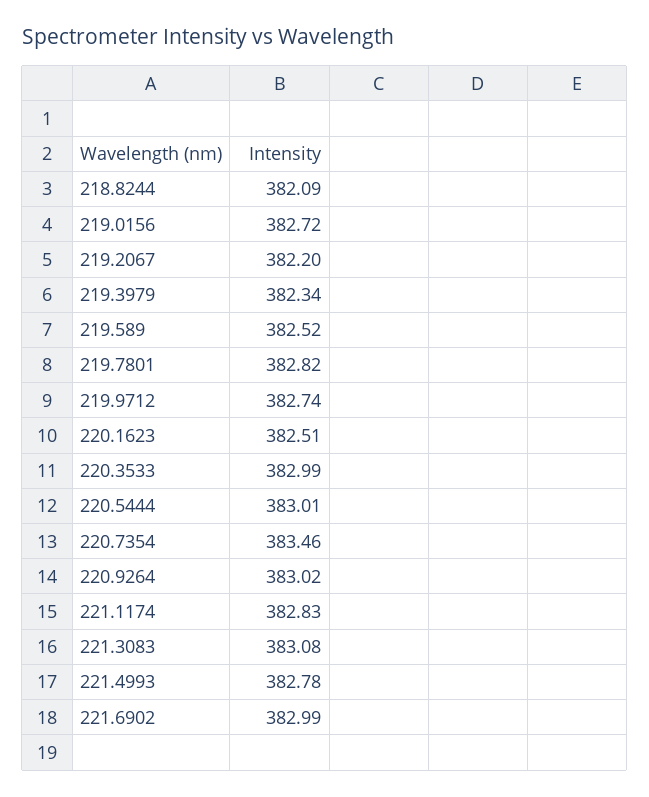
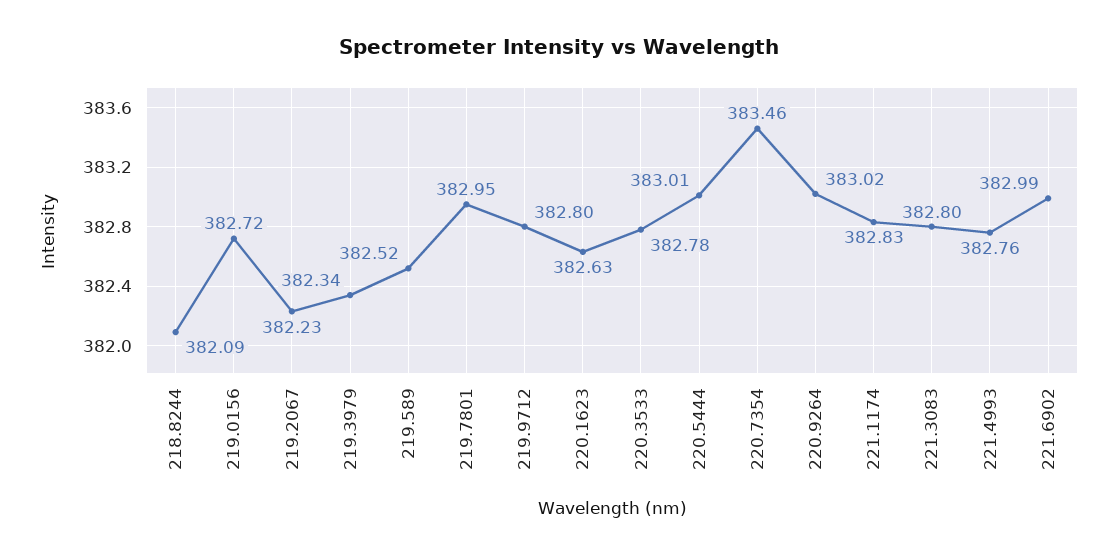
219.2067: 382.2 -> 382.23
219.7801: 382.82 -> 382.95
219.9712: 382.74 -> 382.8
220.1623: 382.51 -> 382.63
220.3533: 382.99 -> 382.78
221.3083: 383.08 -> 382.8
221.4993: 382.78 -> 382.76

